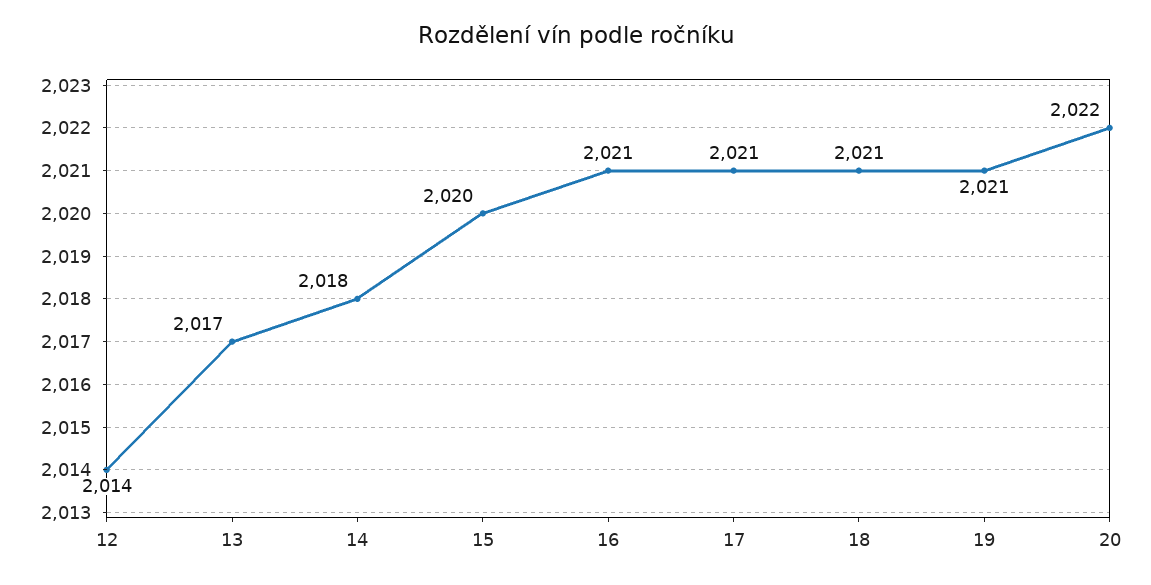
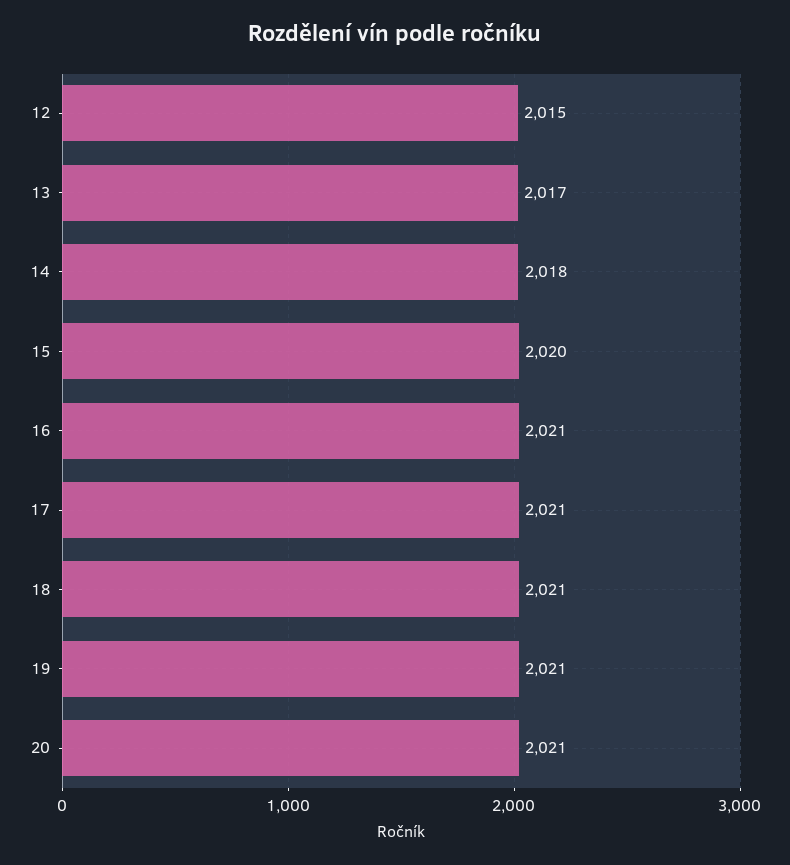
12: 2014 -> 2015
20: 2022 -> 2021

